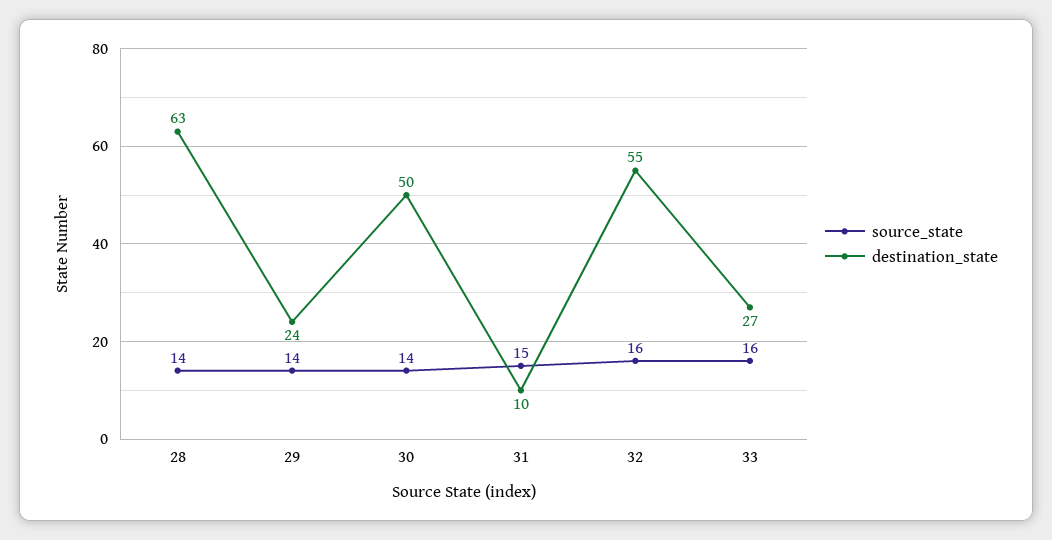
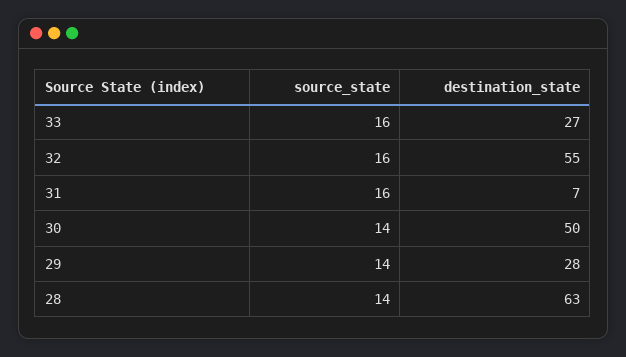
destination_state, 29: 24 -> 28
source_state, 31: 15 -> 16
destination_state, 31: 10 -> 7

